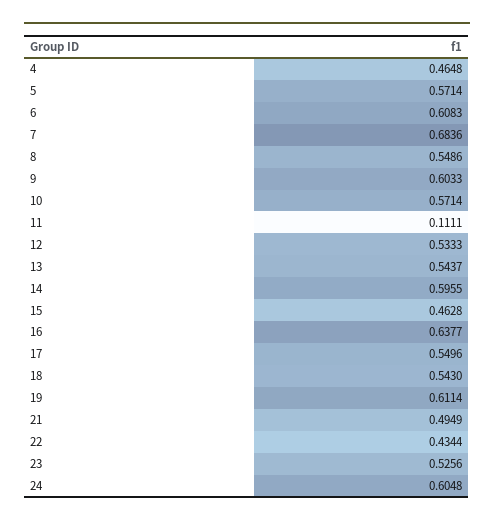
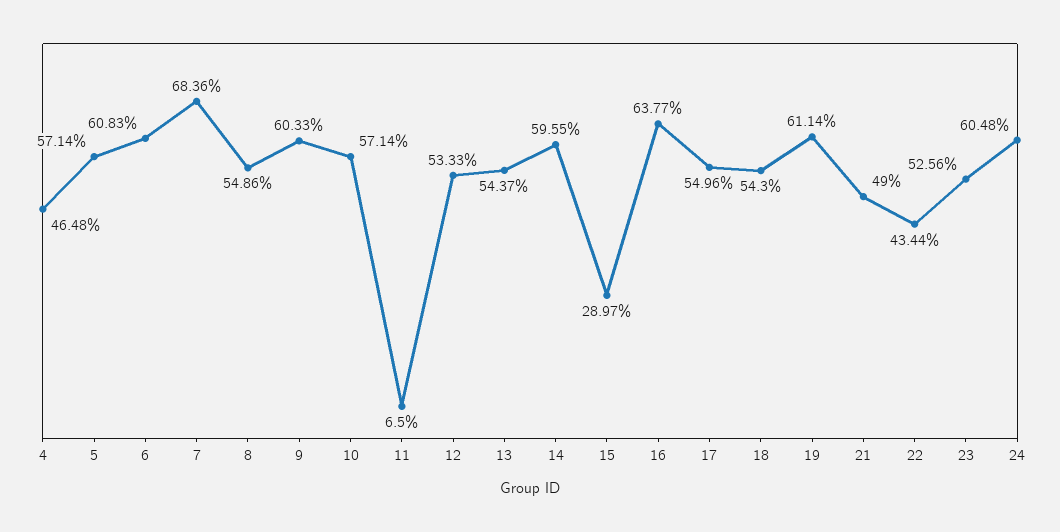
11: 0.1111 -> 0.065
15: 0.4628 -> 0.2897
21: 0.4949 -> 0.49

